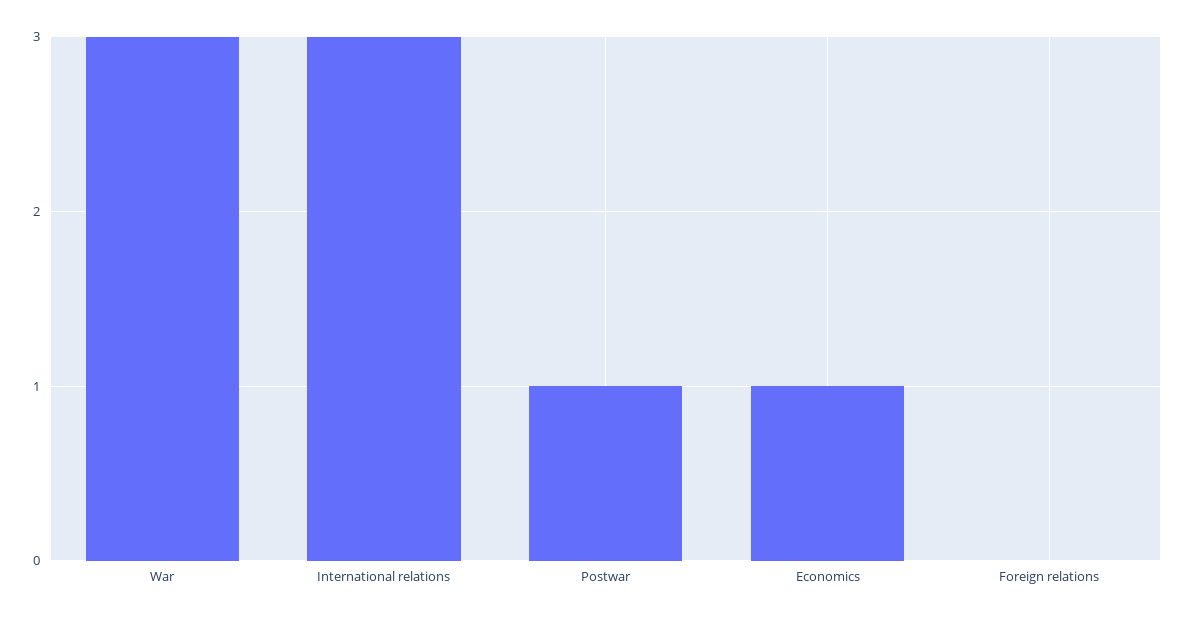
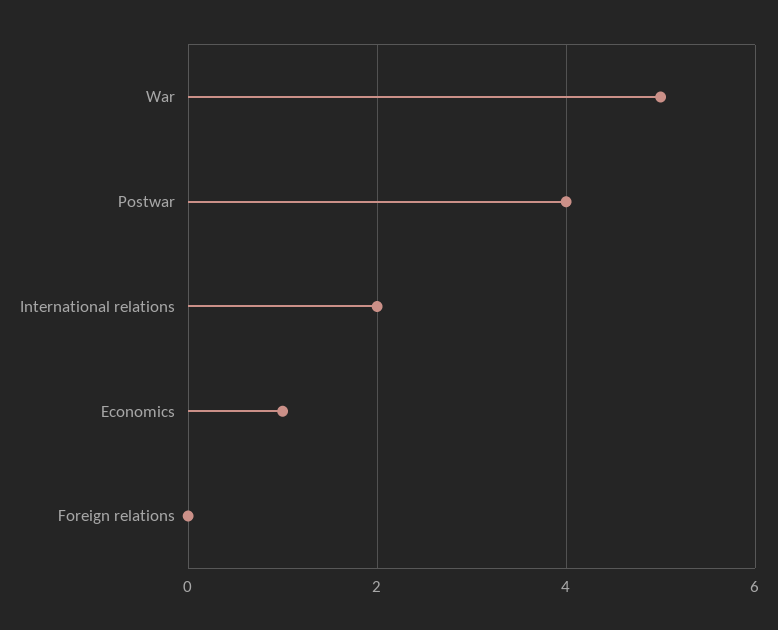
War: 3 -> 5
International relations: 3 -> 2
Postwar: 1 -> 4

